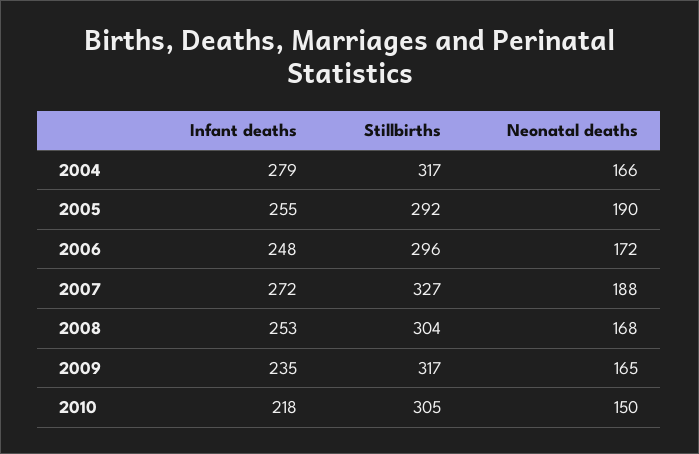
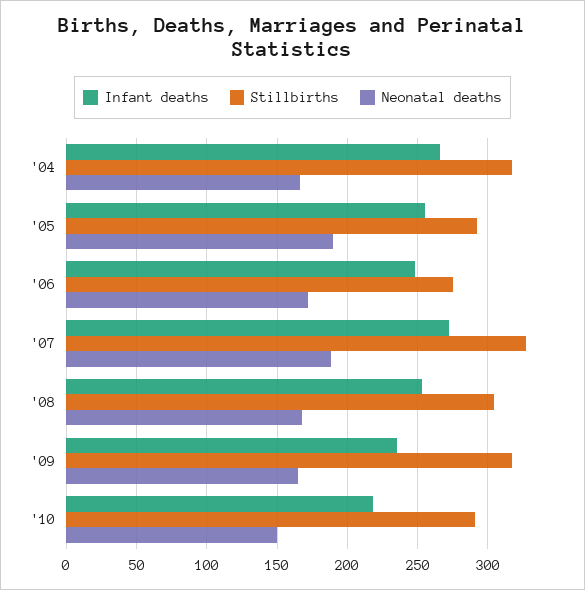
Infant deaths, 2004: 279 -> 265
Stillbirths, 2006: 296 -> 275
Stillbirths, 2010: 305 -> 290

